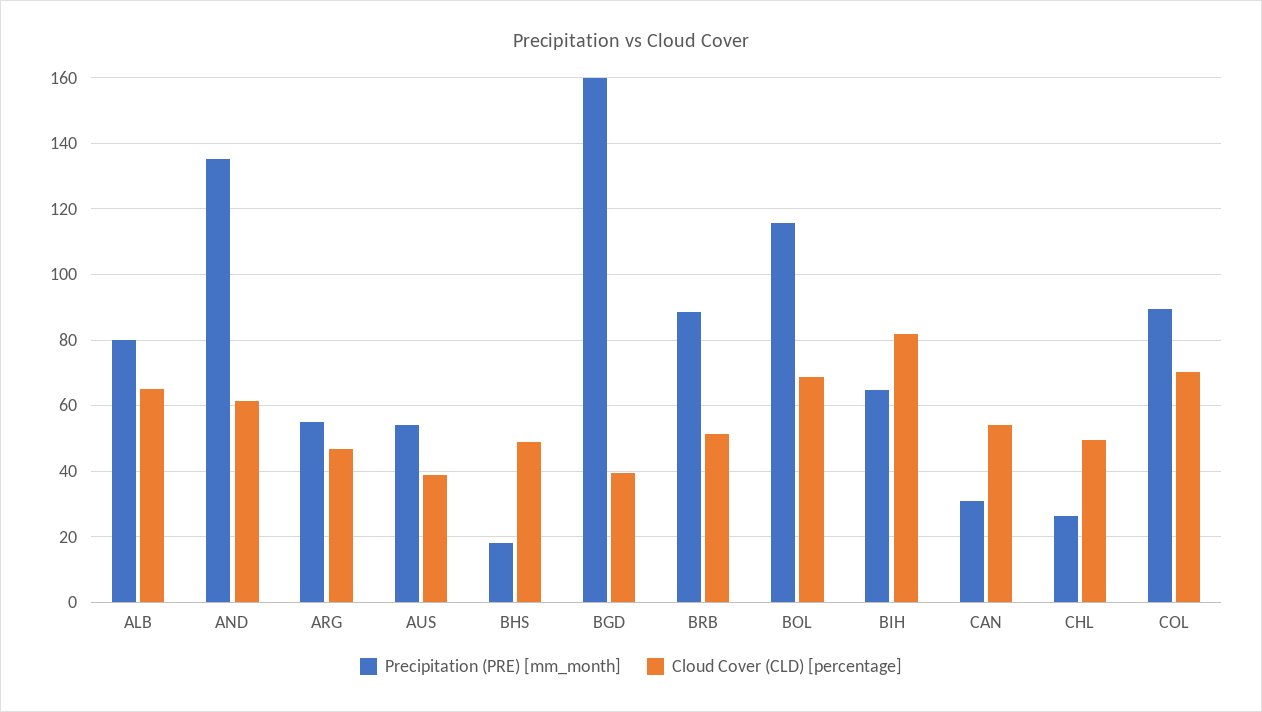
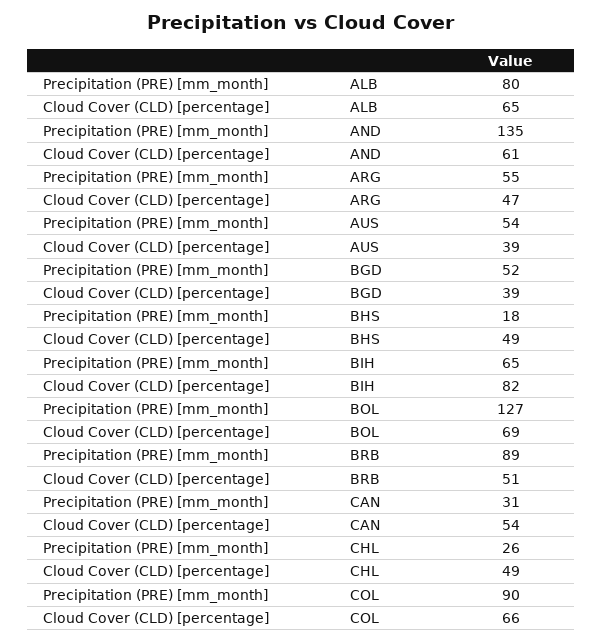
Precipitation (PRE) [mm_month], BGD: 160 -> 52
Precipitation (PRE) [mm_month], BOL: 116 -> 127
Cloud Cover (CLD) [percentage], COL: 70 -> 66

